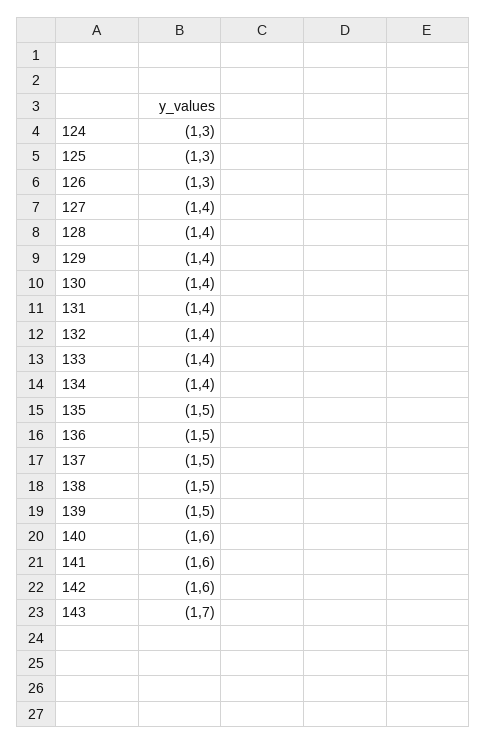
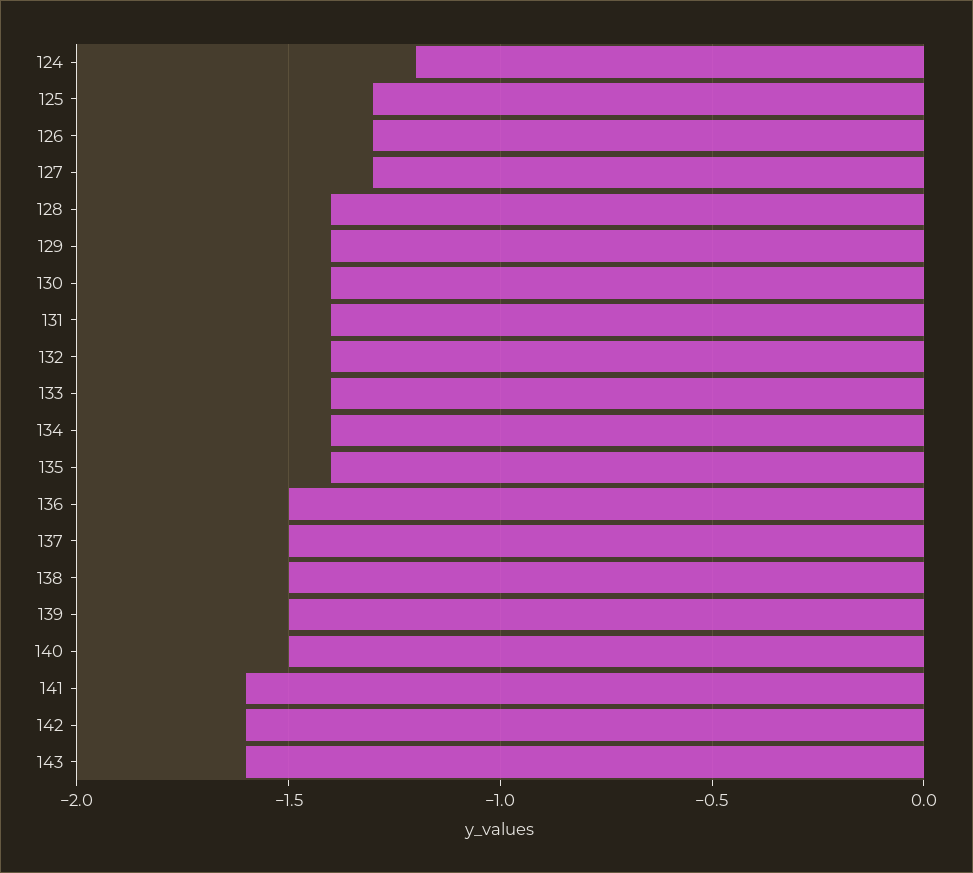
124: -1.3 -> -1.2
127: -1.4 -> -1.3
135: -1.5 -> -1.4
140: -1.6 -> -1.5
143: -1.7 -> -1.6

